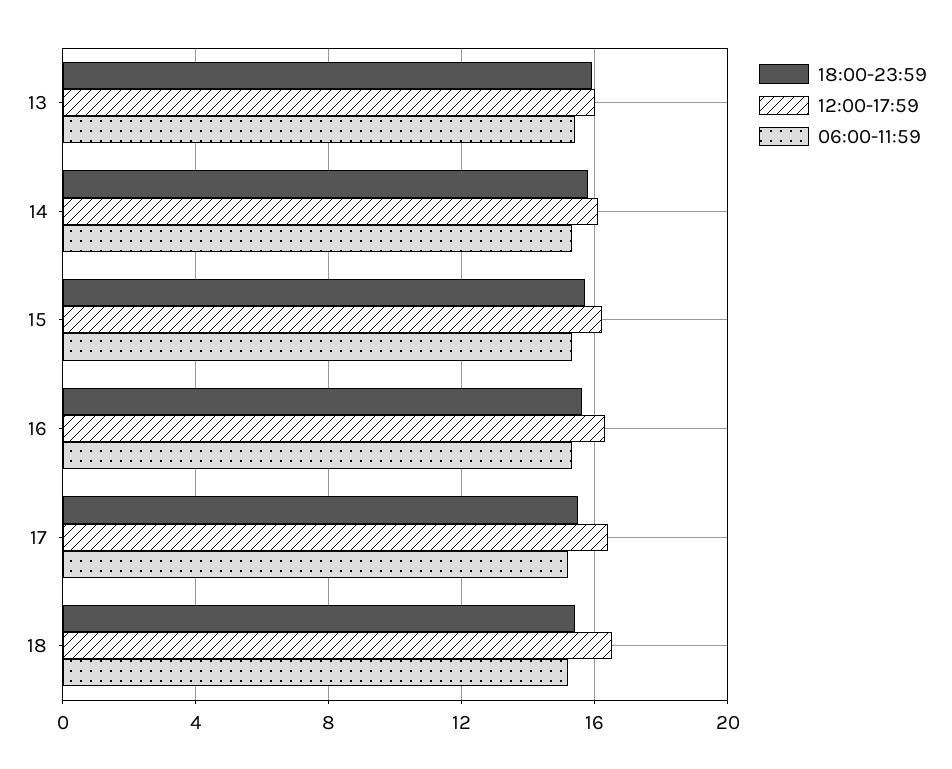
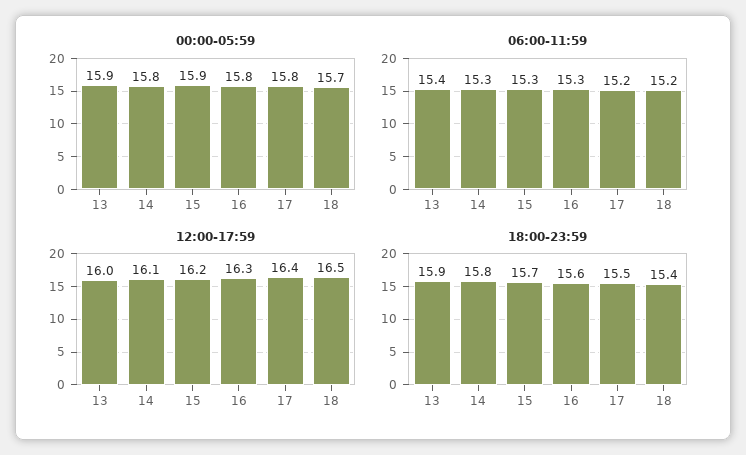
00:00-05:59, 13: none -> 15.9
00:00-05:59, 14: none -> 15.8
00:00-05:59, 15: none -> 15.9
00:00-05:59, 16: none -> 15.8
00:00-05:59, 17: none -> 15.8
00:00-05:59, 18: none -> 15.7

